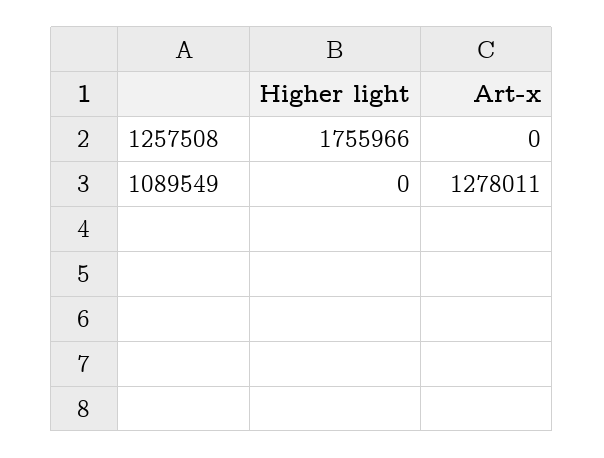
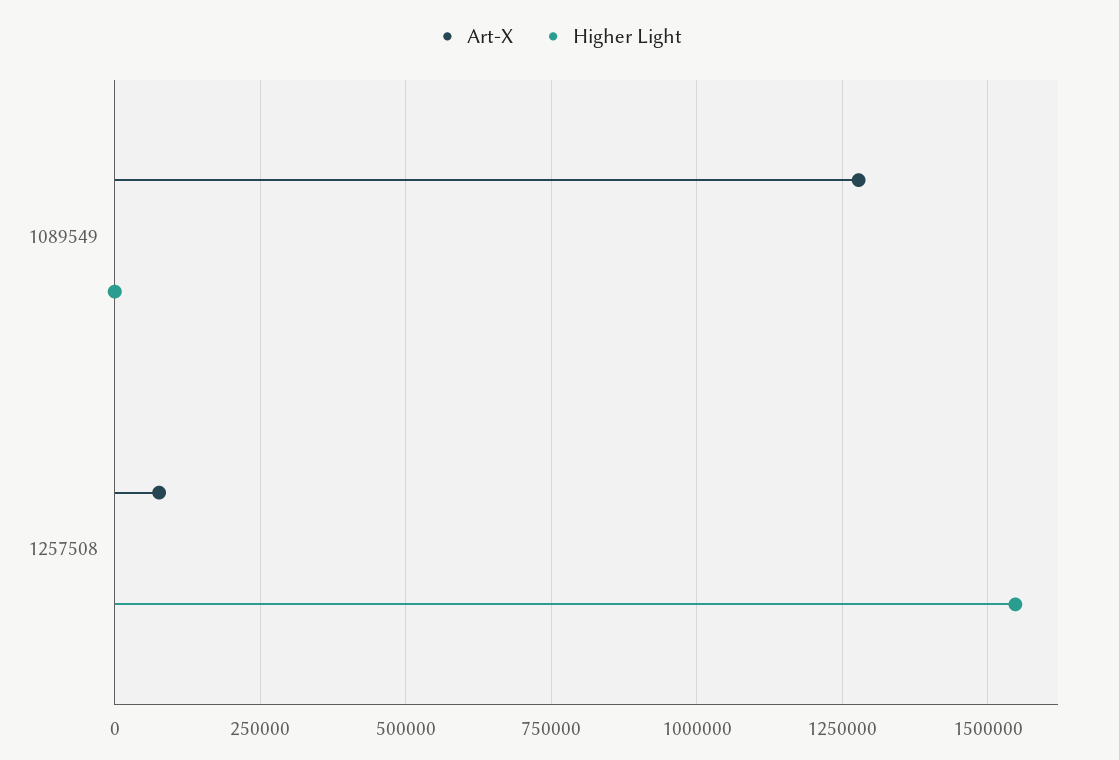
Higher light, 1257508: 1755966 -> 1550000
Art-x, 1257508: 0 -> 75000

